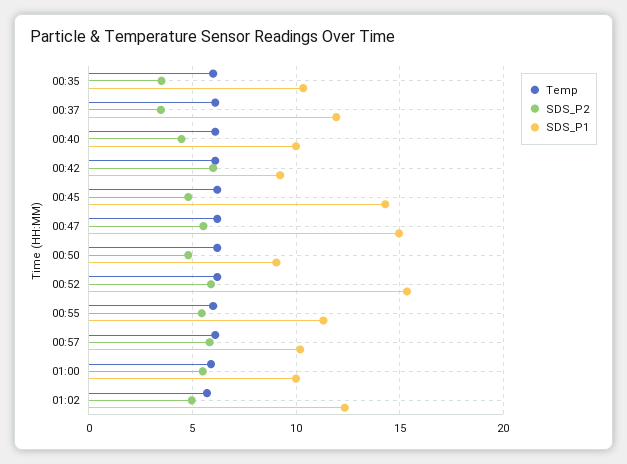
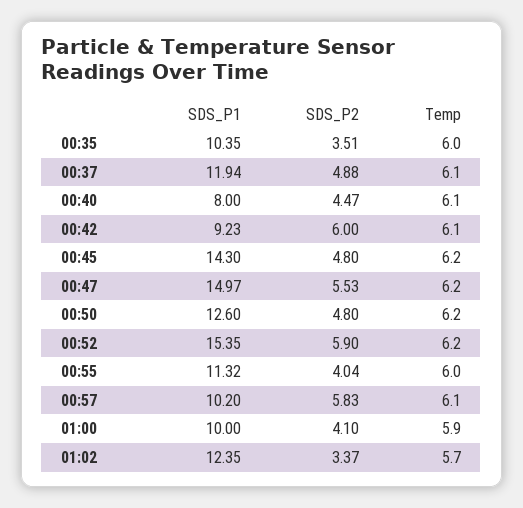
SDS_P2, 00:37: 3.5 -> 4.88
SDS_P1, 00:40: 10 -> 8
SDS_P1, 00:50: 9 -> 12.6
SDS_P2, 00:55: 5.5 -> 4.04
SDS_P2, 01:00: 5.5 -> 4.1
SDS_P2, 01:02: 5 -> 3.37

